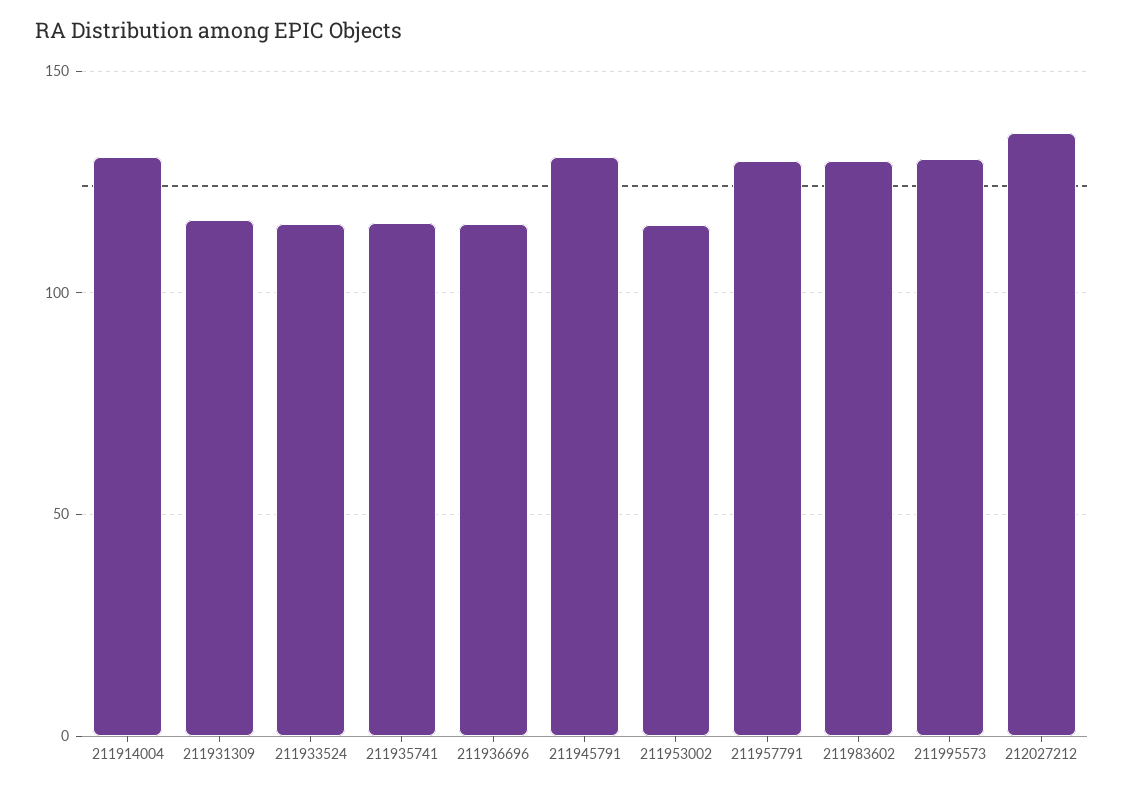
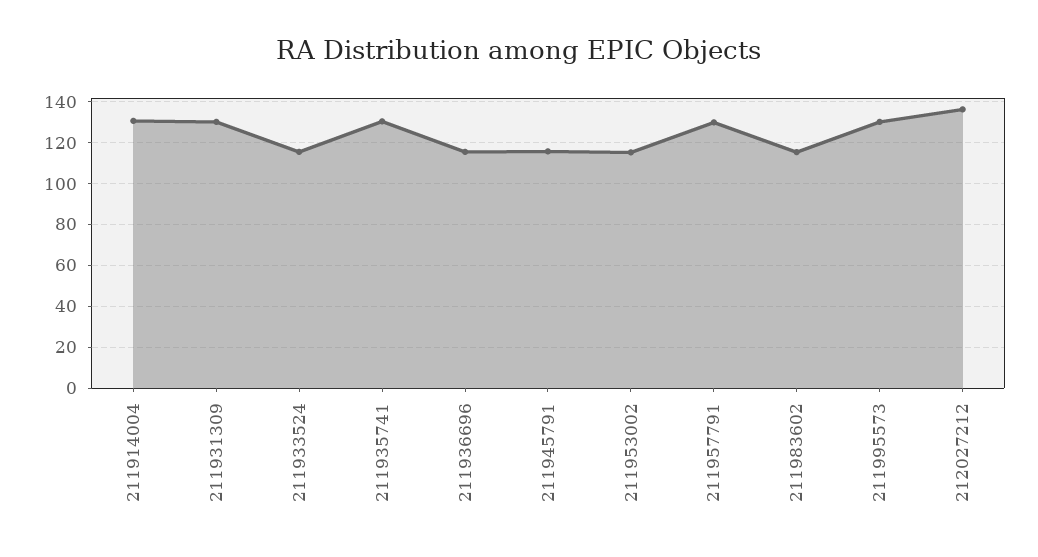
211931309: 115 -> 130
211935741: 115 -> 130
211945791: 130 -> 115
211983602: 130 -> 115

